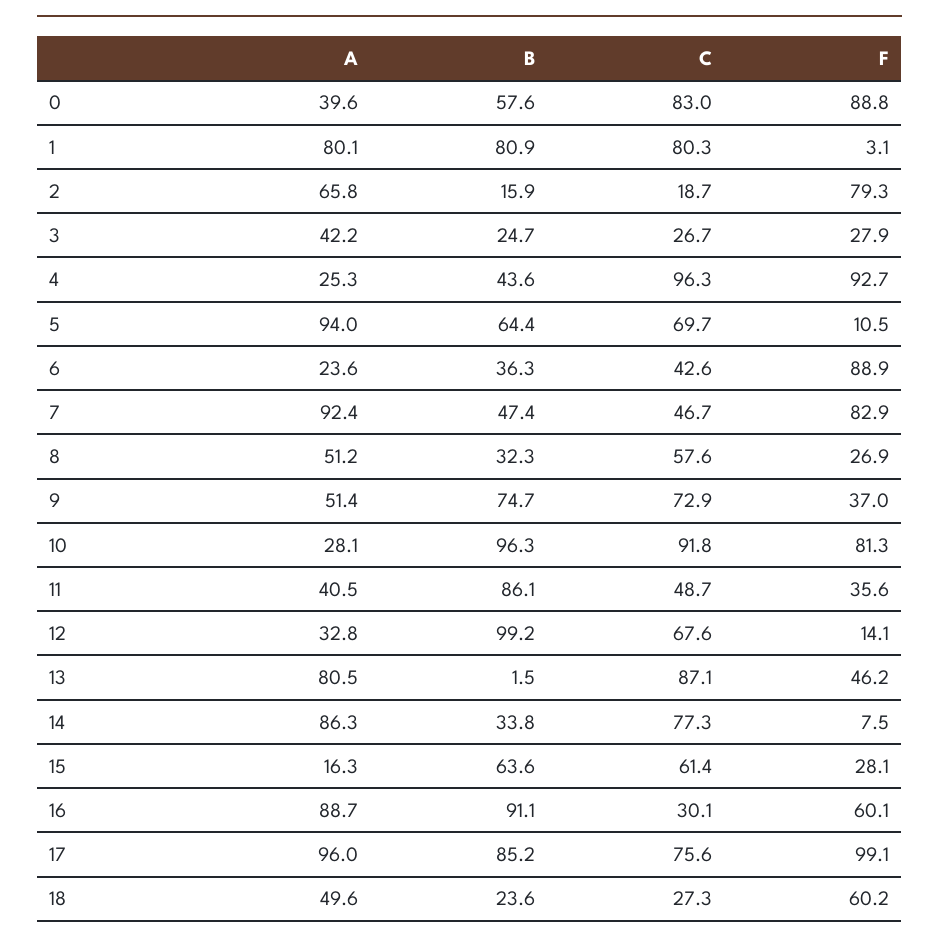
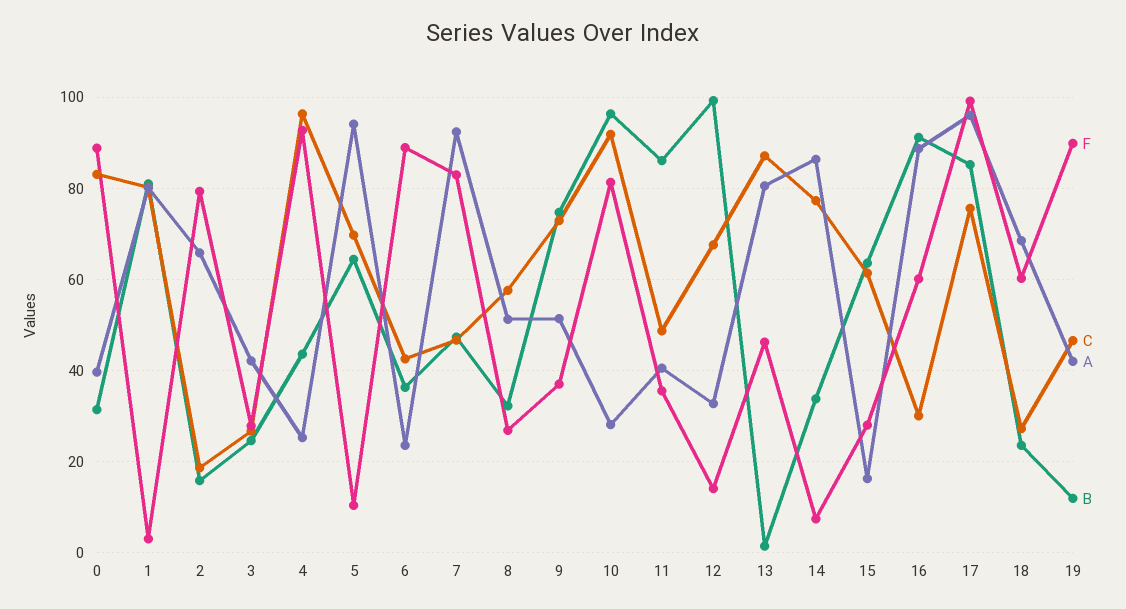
B, 0: 57.6 -> 32
A, 18: 49.6 -> 68
F, 19: none -> 90
C, 19: none -> 46
A, 19: none -> 42
B, 19: none -> 12

